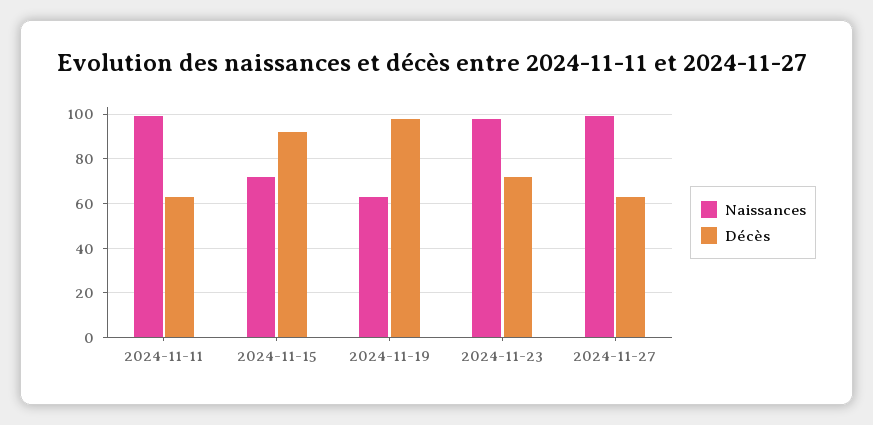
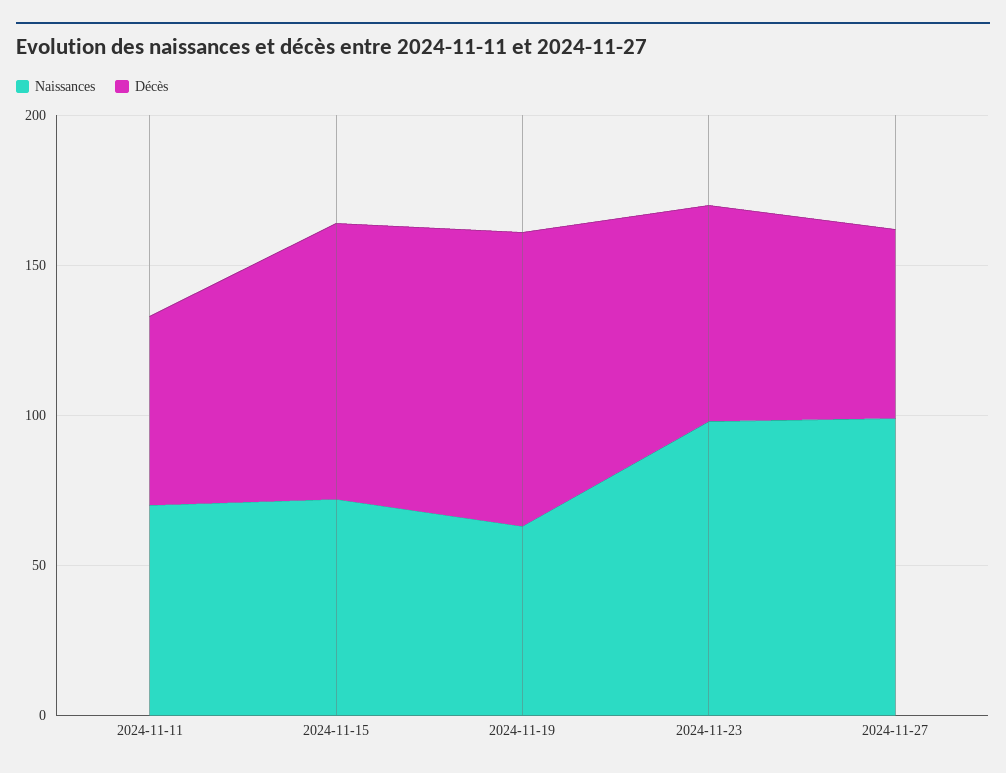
Naissances, 2024-11-11: 100 -> 70

